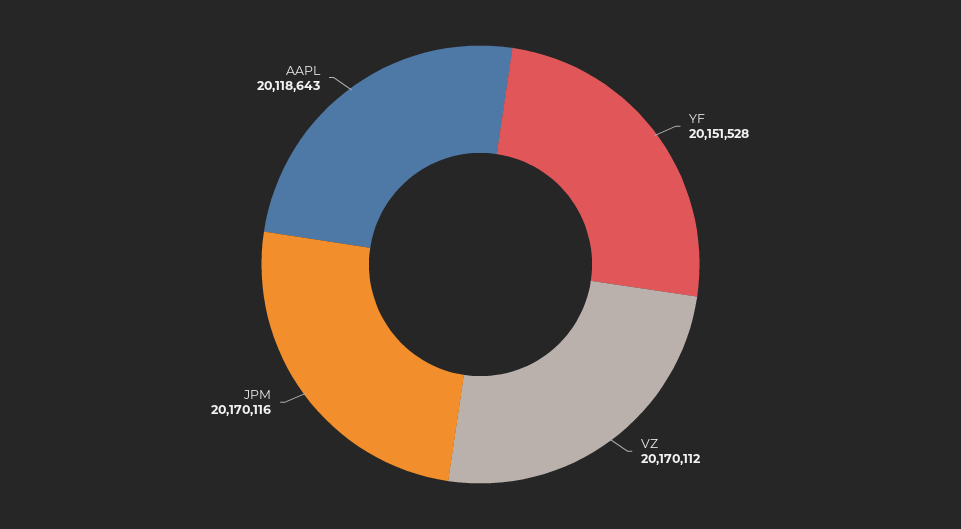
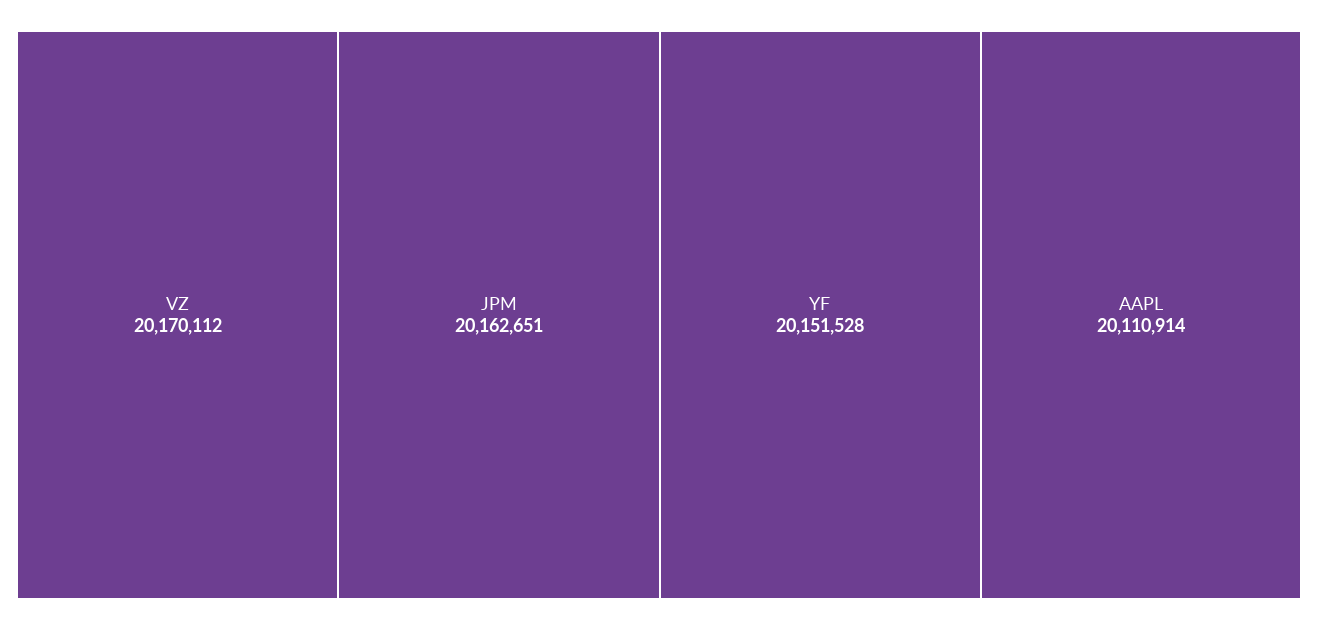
JPM: 20170116 -> 20162651
AAPL: 20118643 -> 20110914

